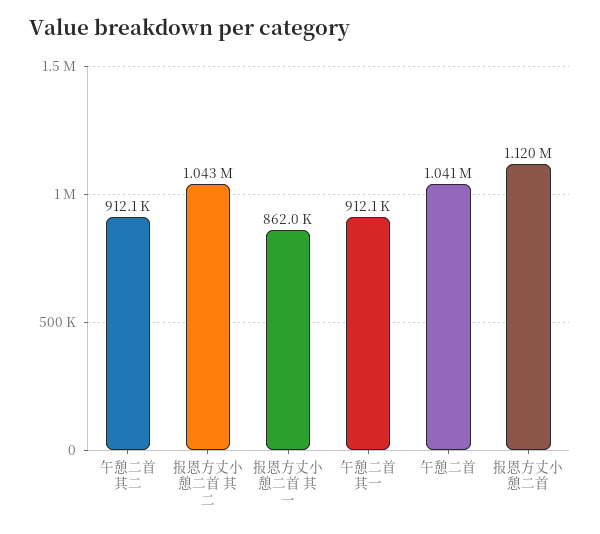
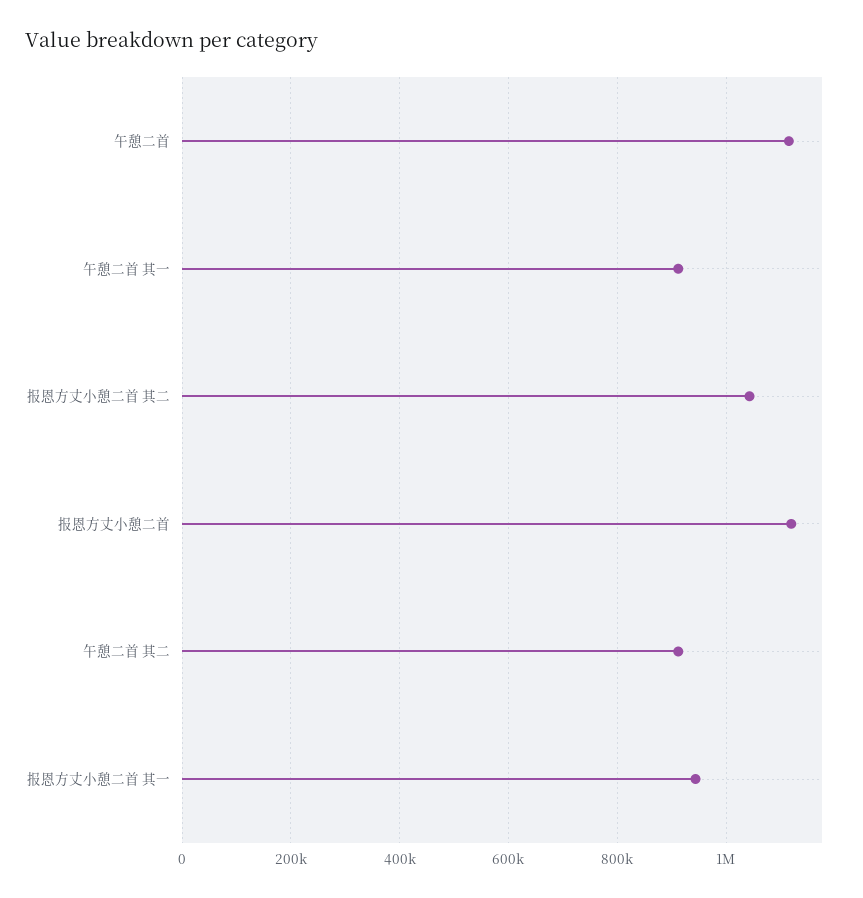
报恩方丈小憩二首 其一: 862000 -> 940000
午憩二首: 1041000 -> 1120000

